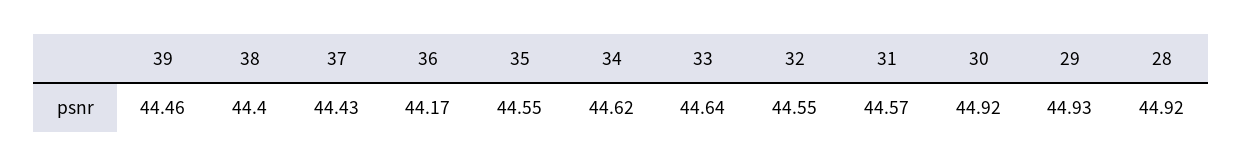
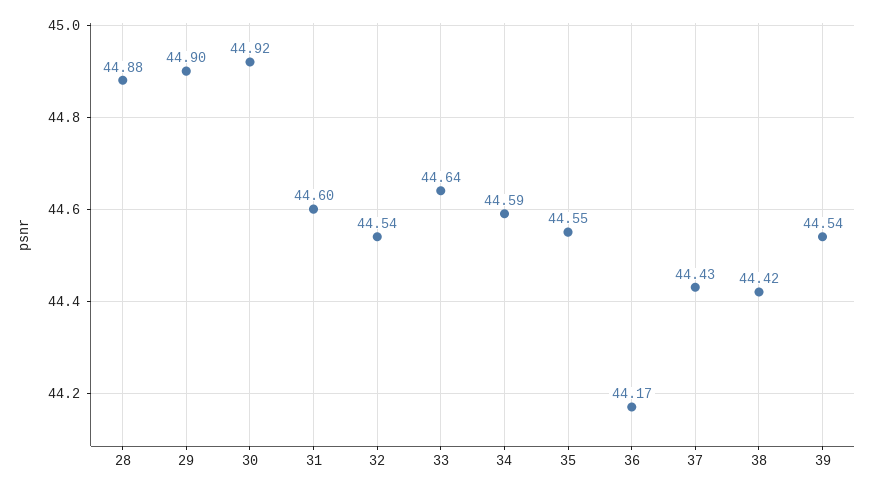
39: 44.46 -> 44.54
38: 44.4 -> 44.42
34: 44.62 -> 44.59
32: 44.55 -> 44.54
31: 44.57 -> 44.6
29: 44.93 -> 44.9
28: 44.92 -> 44.88

